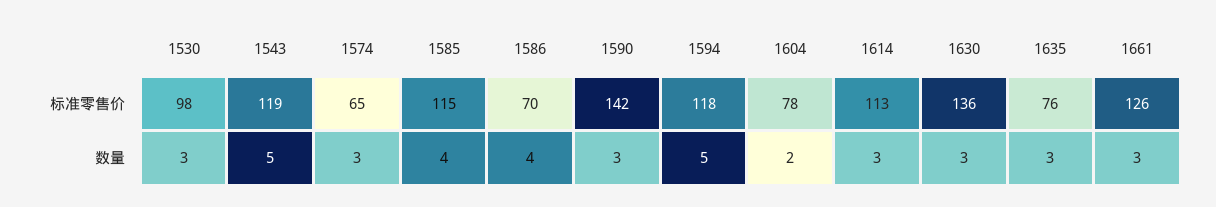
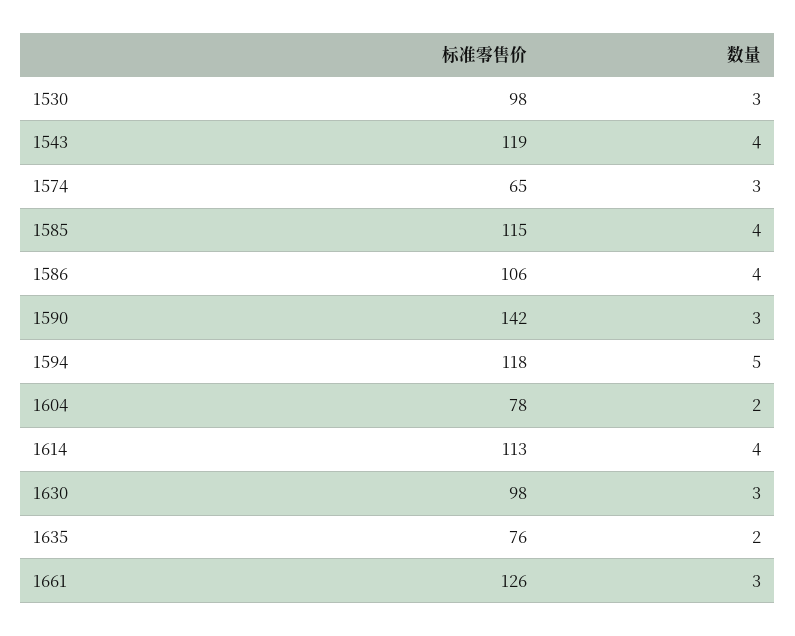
1586, 标准零售价: 70 -> 106
1630, 标准零售价: 136 -> 98
1543, 数量: 5 -> 4
1614, 数量: 3 -> 4
1635, 数量: 3 -> 2

